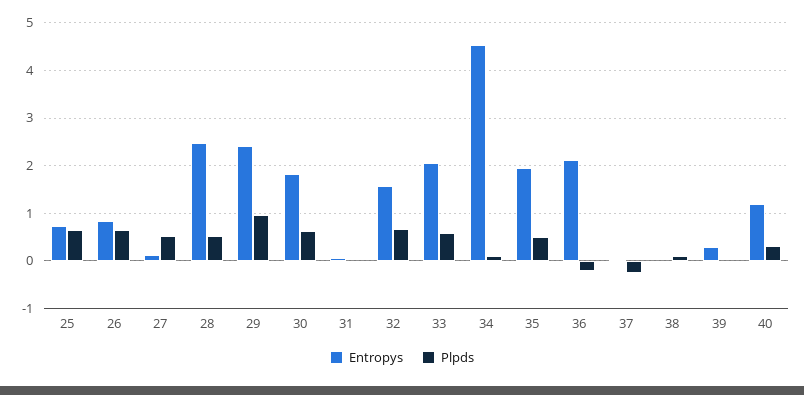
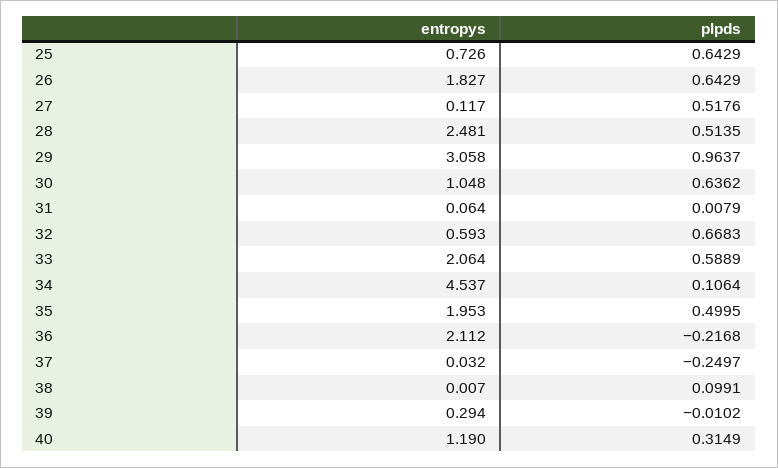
Entropys, 26: 0.8 -> 1.827
Entropys, 29: 2.4 -> 3.058
Entropys, 30: 1.8 -> 1.048
Entropys, 32: 1.6 -> 0.593

